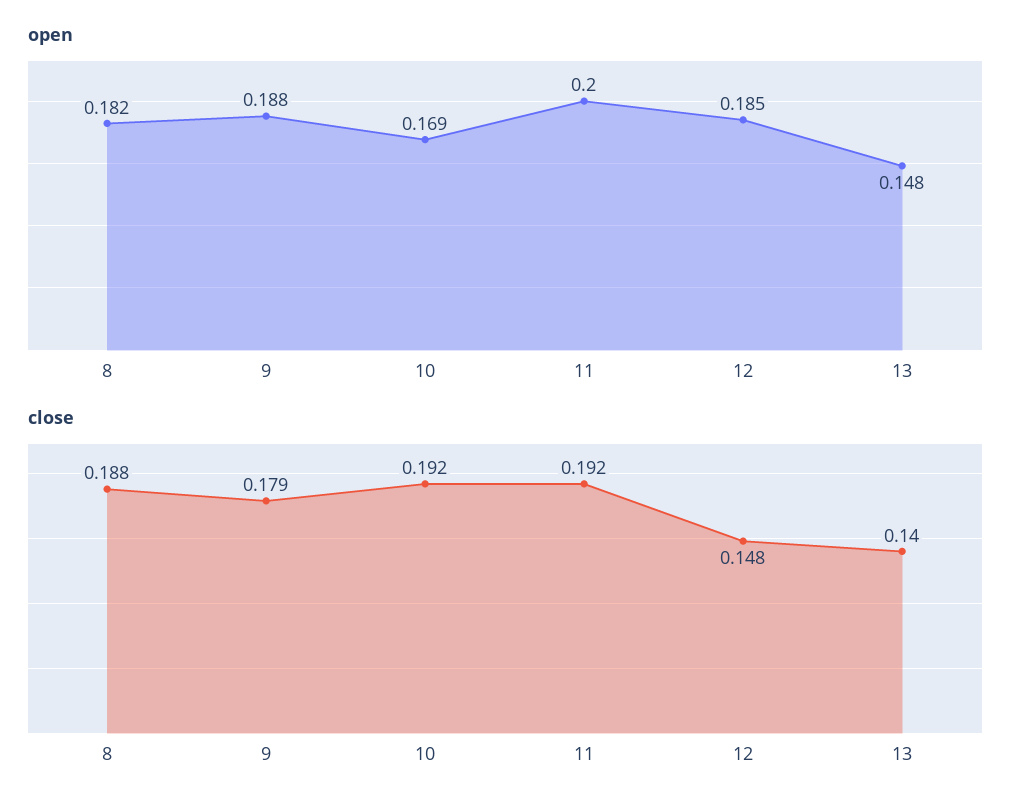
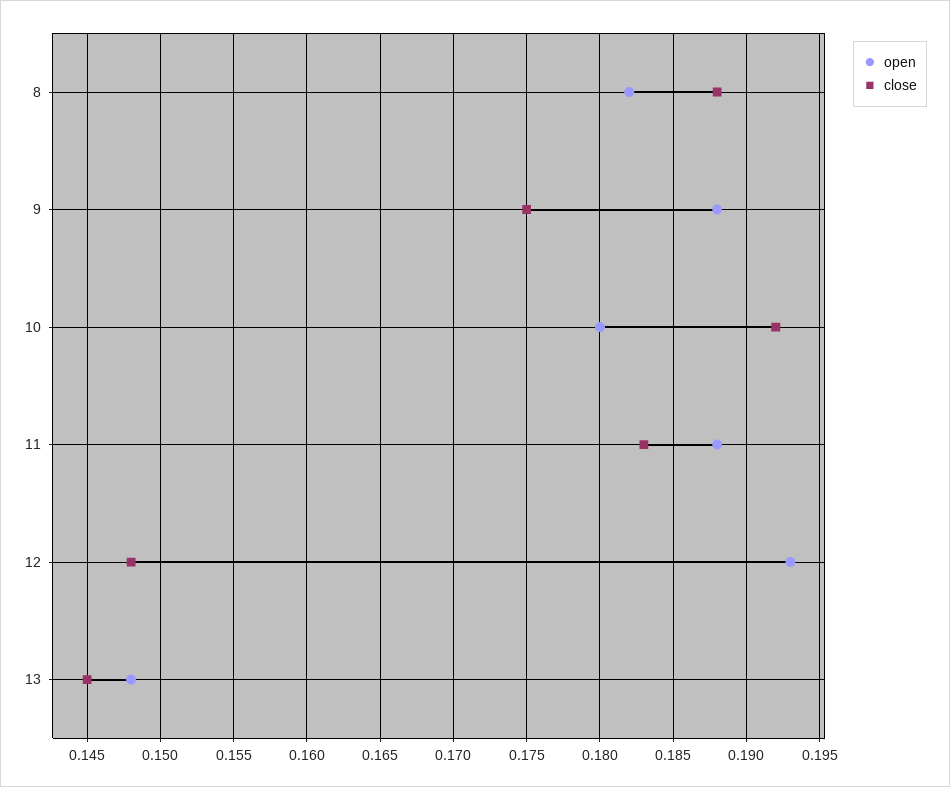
open, 10: 0.169 -> 0.18
open, 11: 0.2 -> 0.188
open, 12: 0.185 -> 0.193
close, 9: 0.179 -> 0.175
close, 11: 0.192 -> 0.183
close, 13: 0.14 -> 0.145

